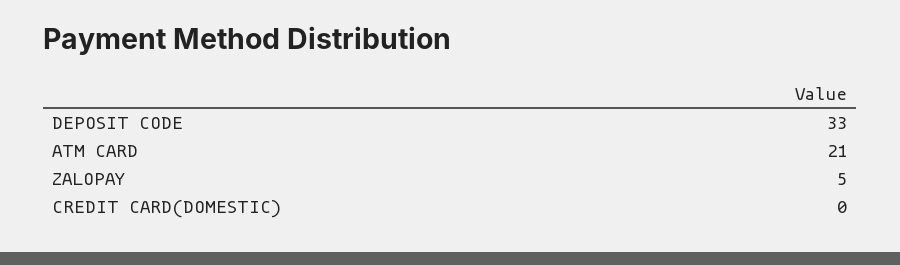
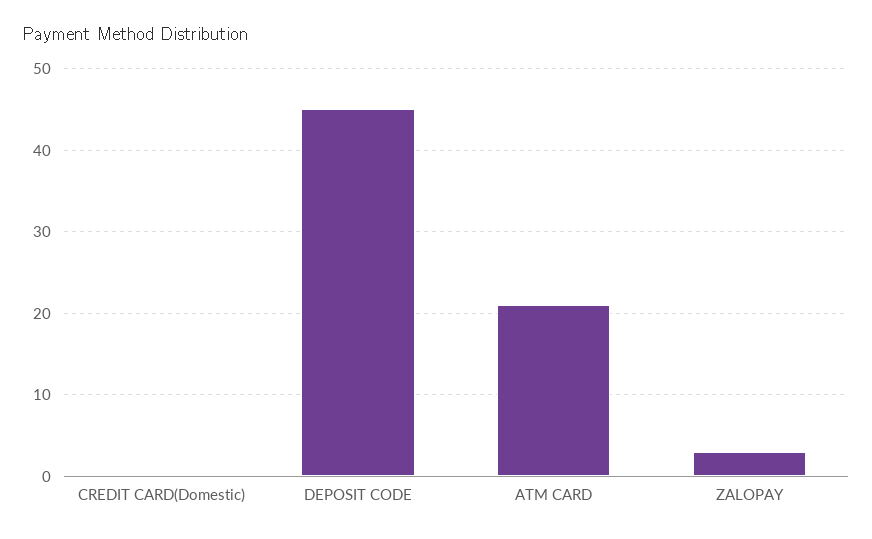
DEPOSIT CODE: 33 -> 45
ZALOPAY: 5 -> 3

